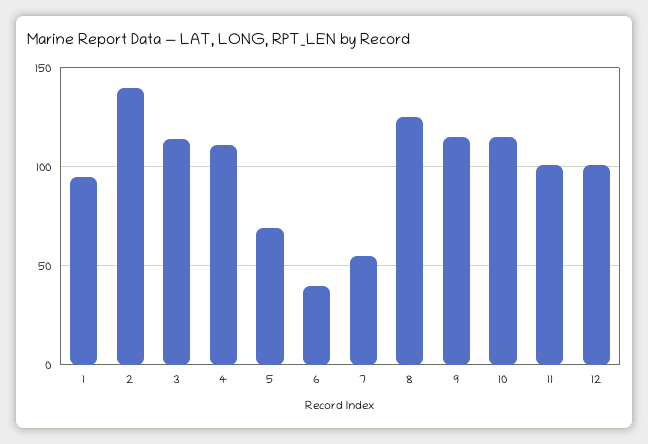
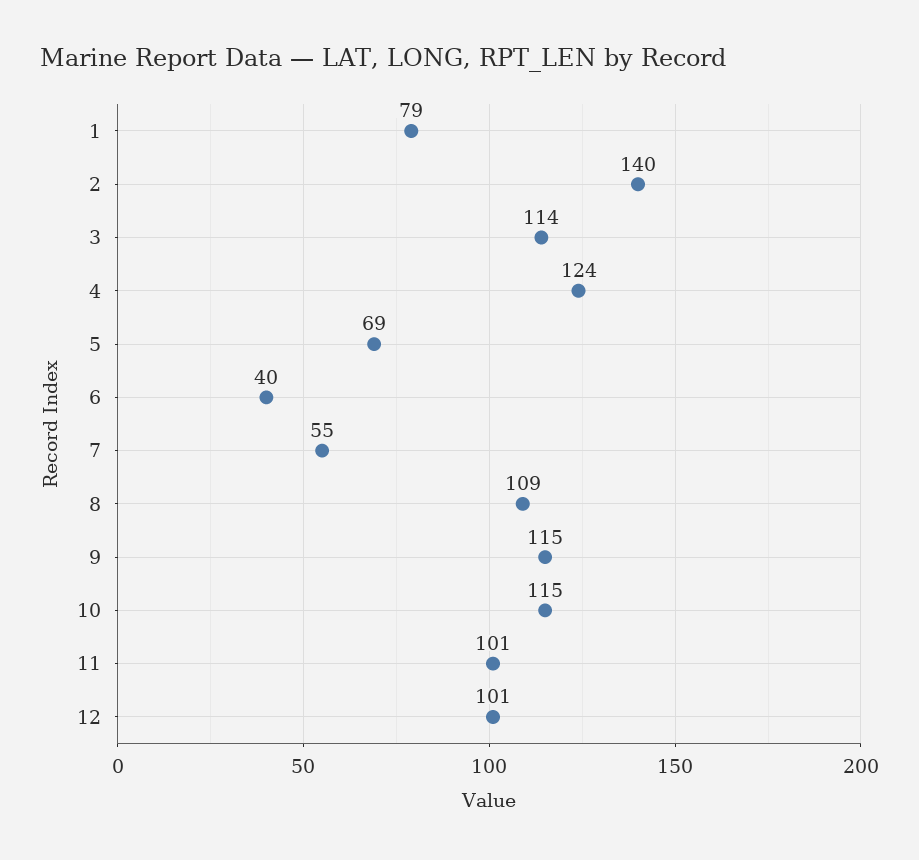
1: 95 -> 79
4: 110 -> 124
8: 125 -> 109

